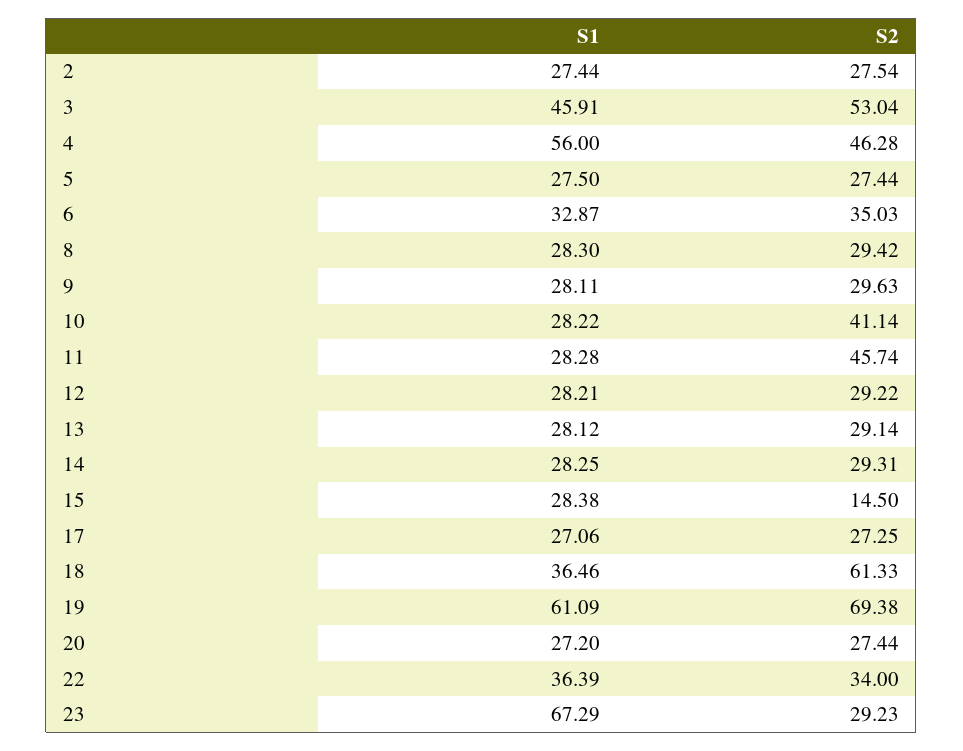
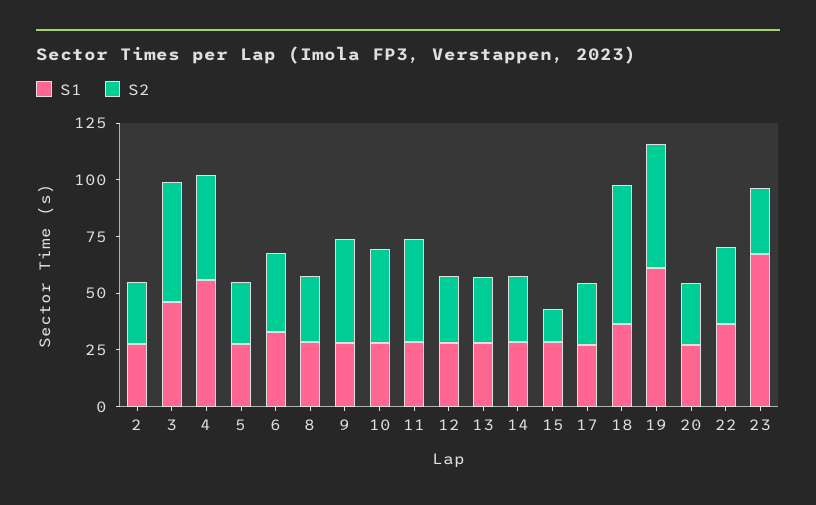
S2, 9: 29.63 -> 45
S2, 19: 69.38 -> 55

